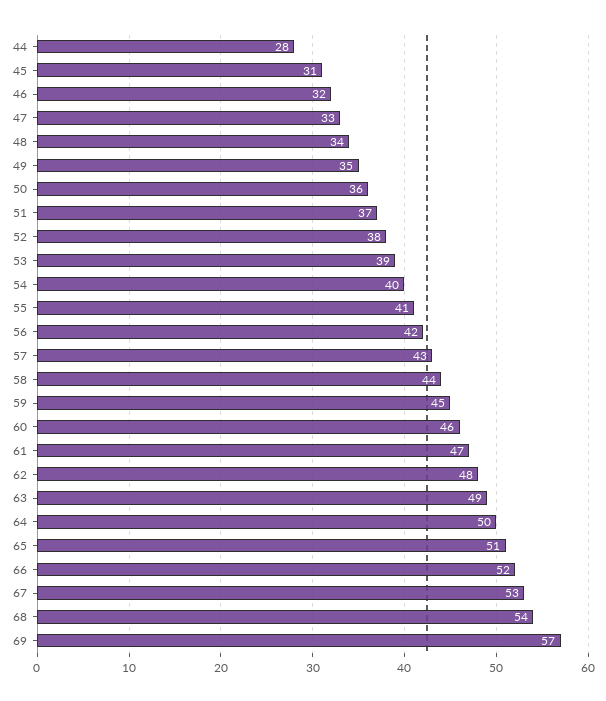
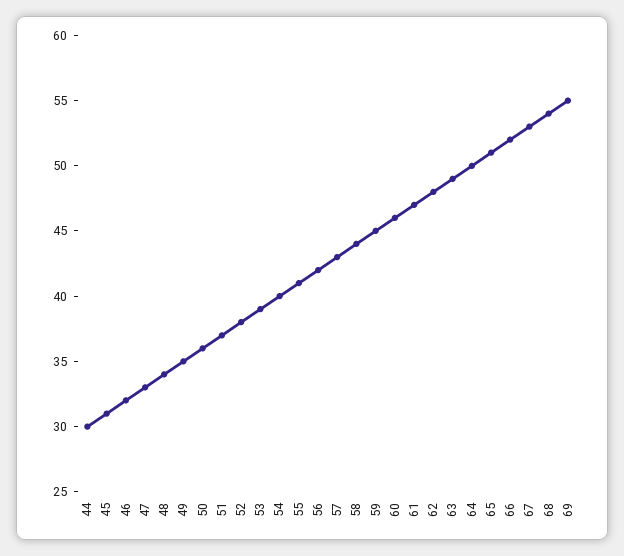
44: 28 -> 30
69: 57 -> 55

